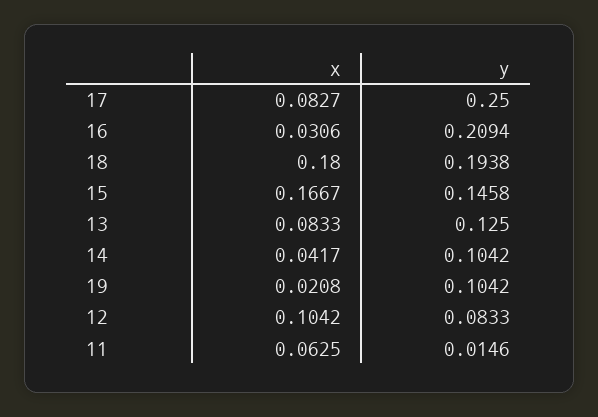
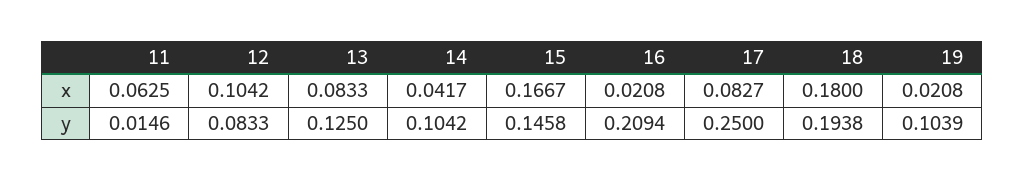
x, 16: 0.0306 -> 0.0208
y, 19: 0.1042 -> 0.1039

